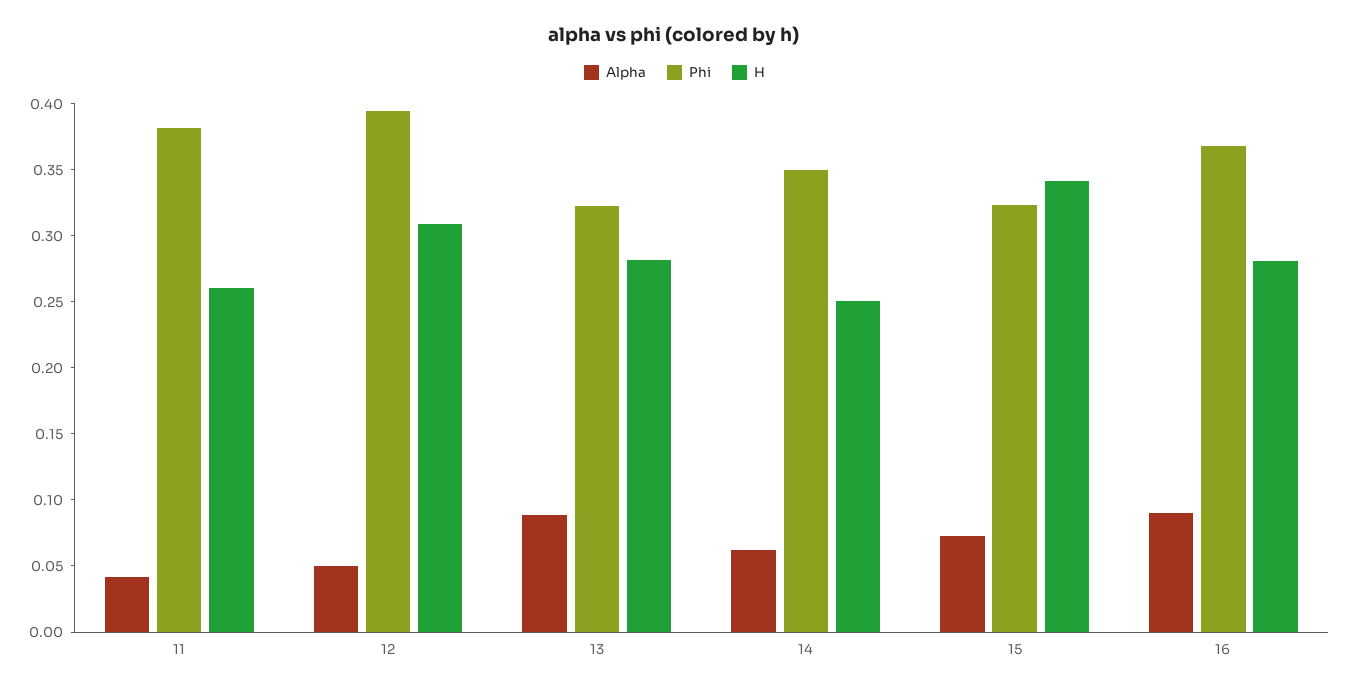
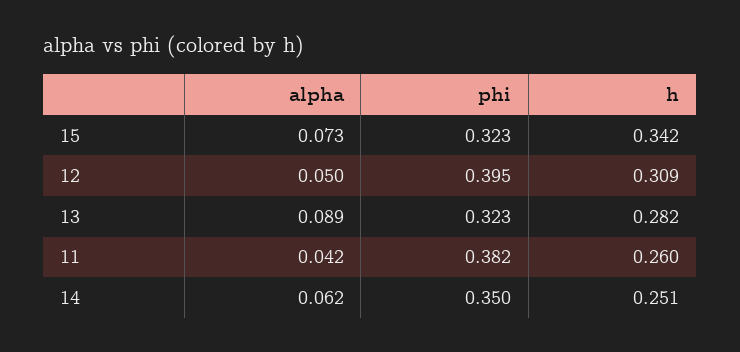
Alpha, 16: 0.09 -> none
Phi, 16: 0.37 -> none
H, 16: 0.28 -> none

